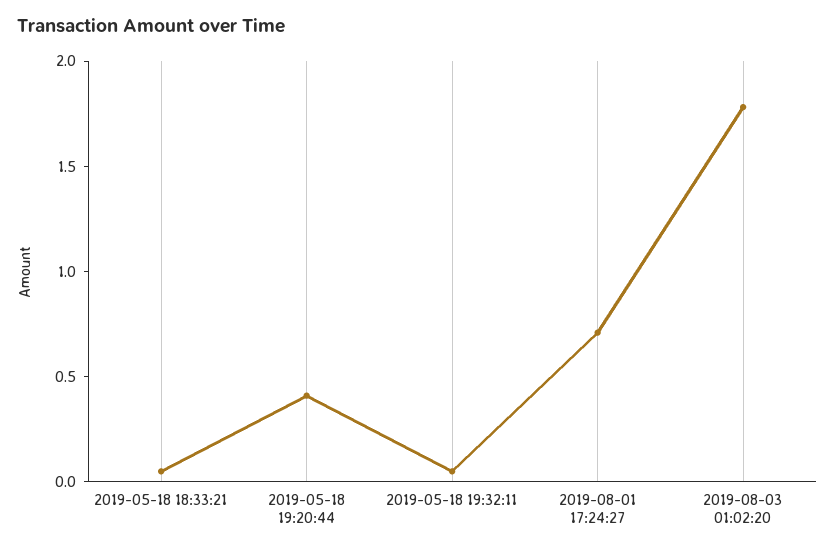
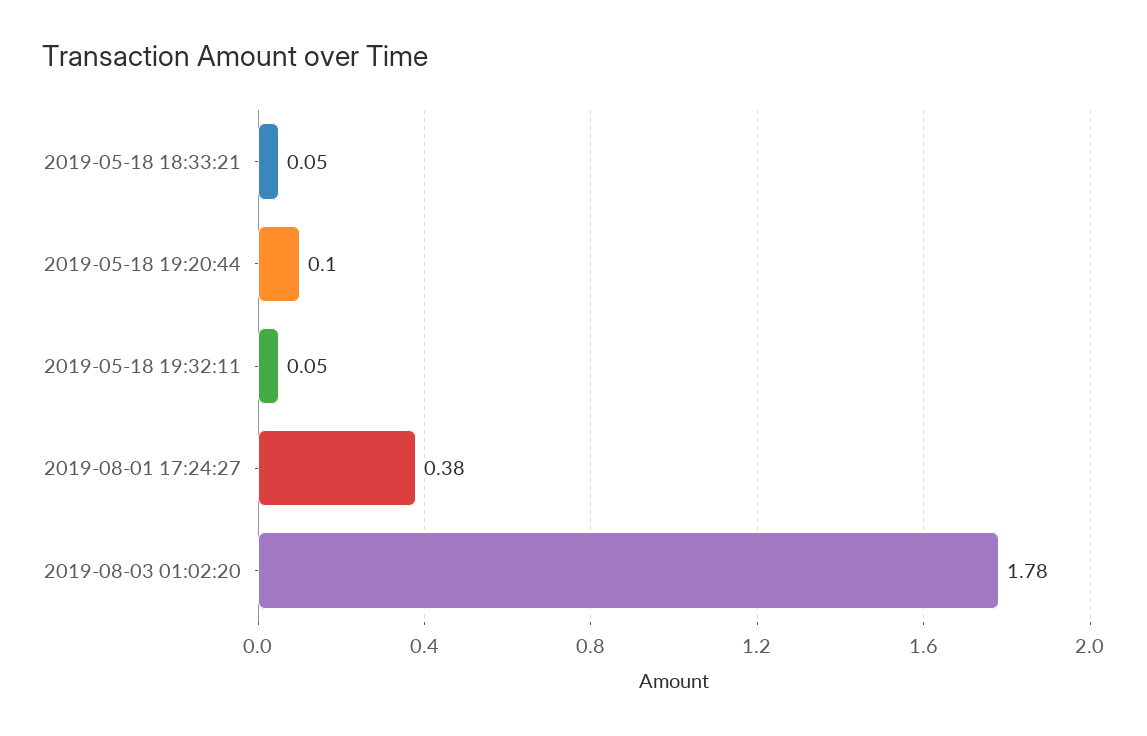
2019-05-18 19:20:44: 0.4 -> 0.1
2019-08-01 17:24:27: 0.7 -> 0.38

